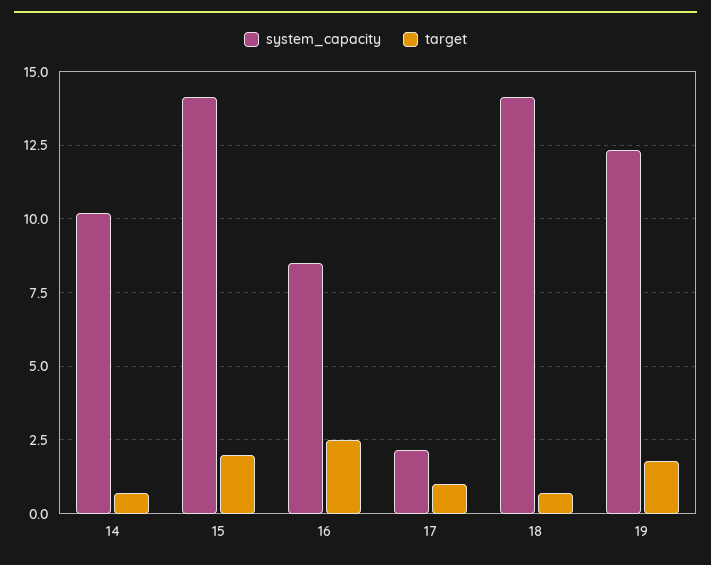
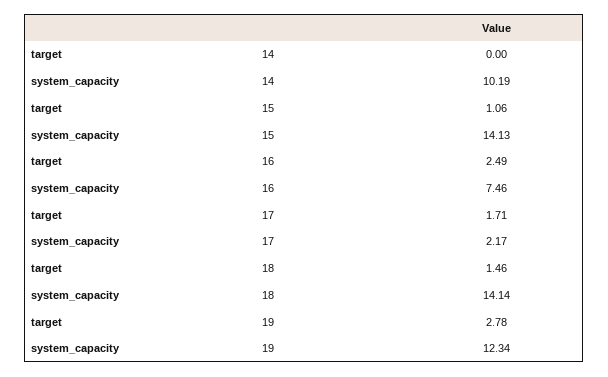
target, 14: 0.75 -> 0
target, 15: 2 -> 1.06
system_capacity, 16: 8.5 -> 7.46
target, 17: 1 -> 1.71
target, 18: 0.75 -> 1.46
target, 19: 1.75 -> 2.78

